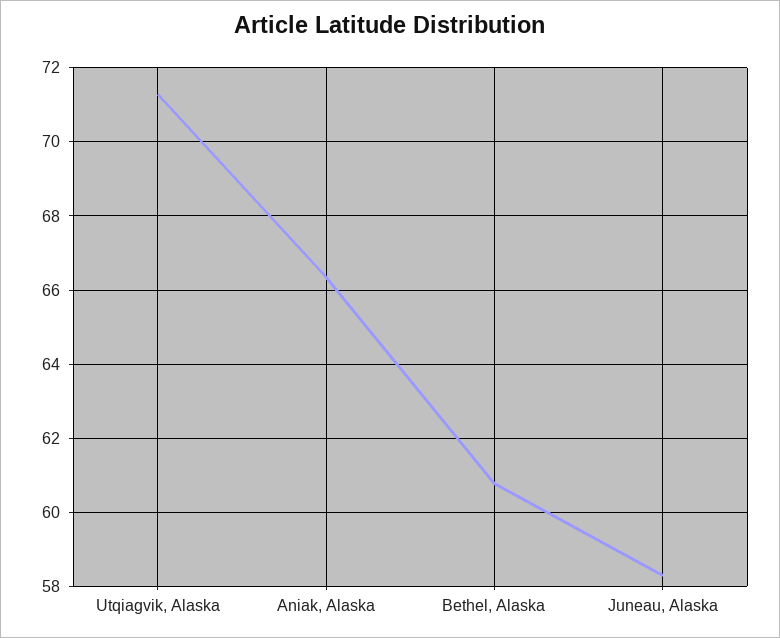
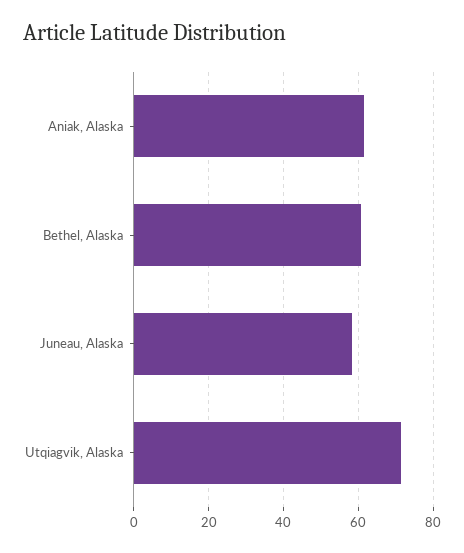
Aniak, Alaska: 66.4 -> 62

